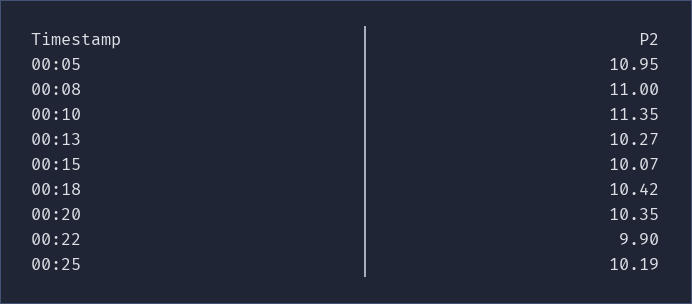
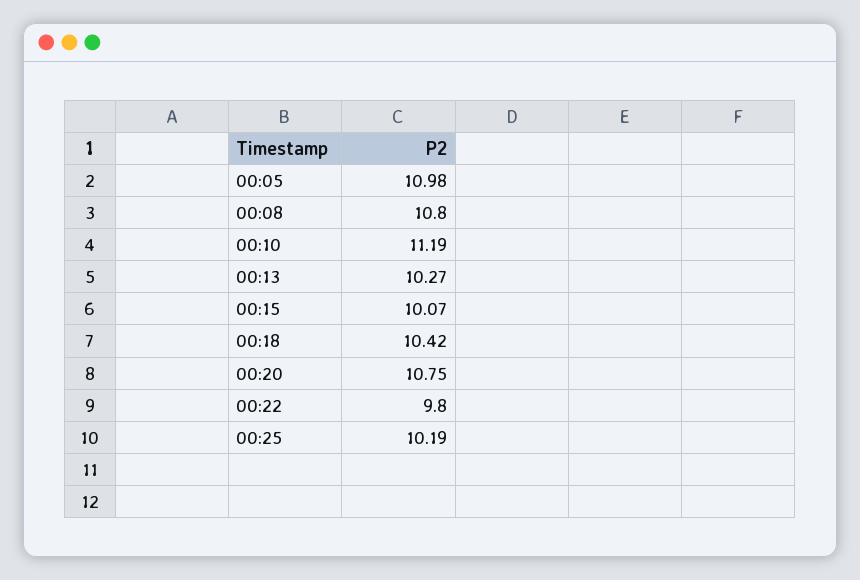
00:05: 10.95 -> 10.98
00:08: 11 -> 10.8
00:10: 11.35 -> 11.19
00:20: 10.35 -> 10.75
00:22: 9.9 -> 9.8

